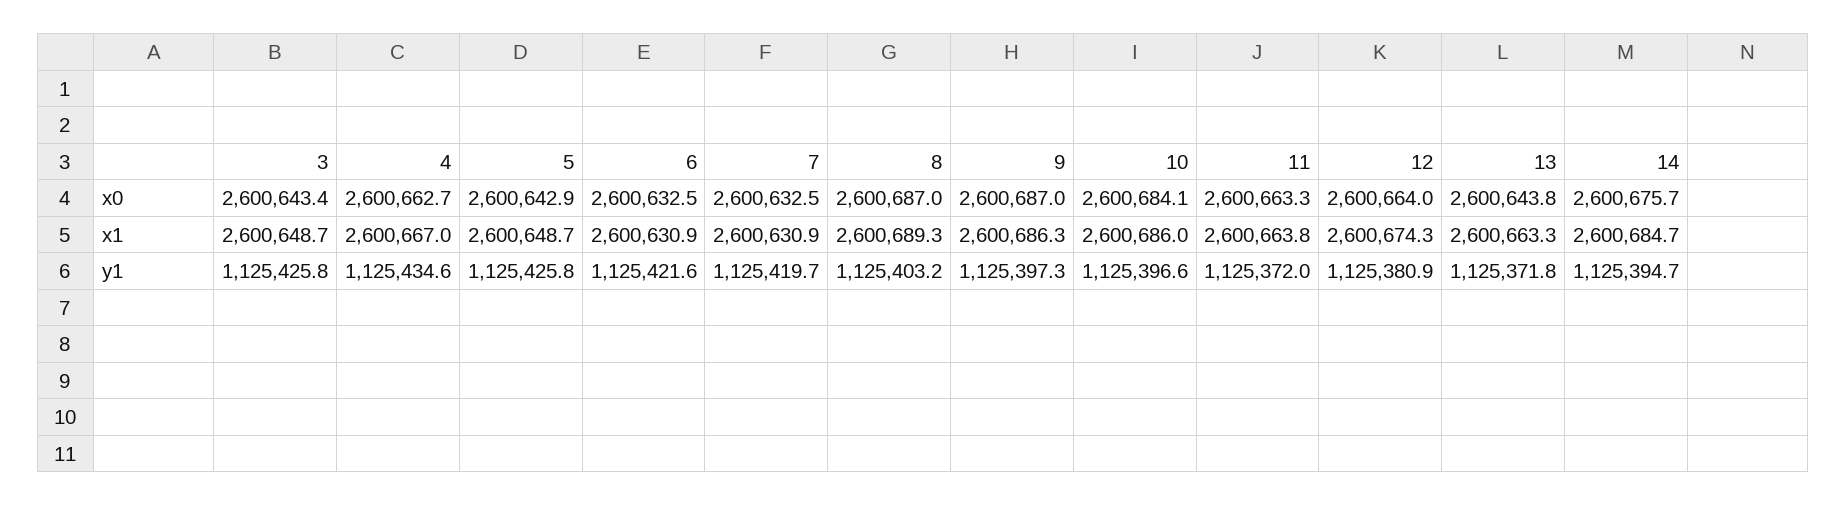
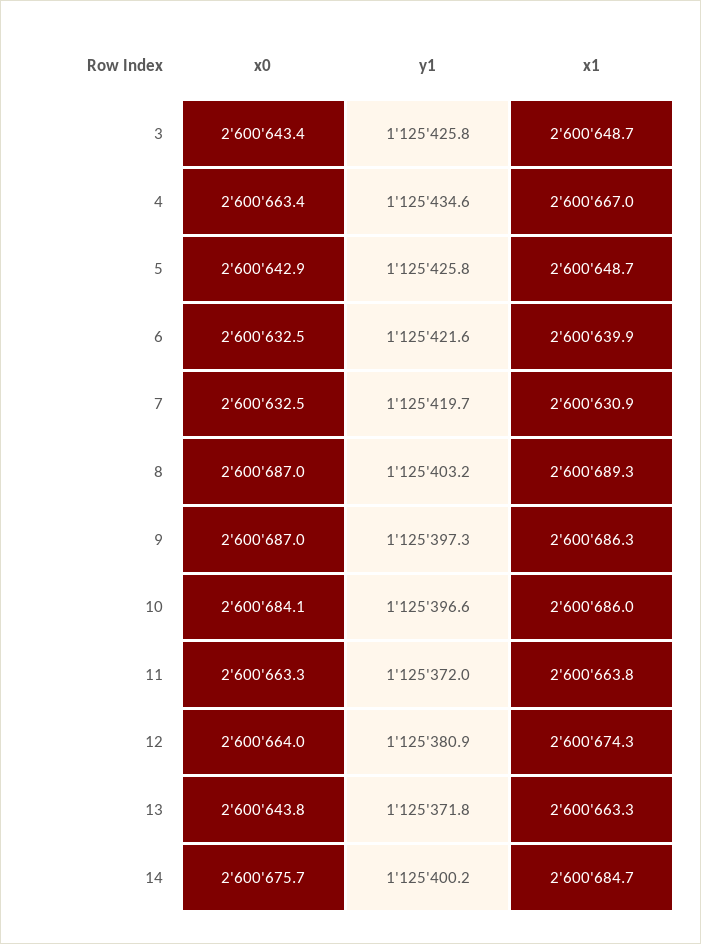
4, x0: 2600662.7 -> 2600663.4
6, x1: 2600630.9 -> 2600639.9
14, y1: 1125394.7 -> 1125400.2

